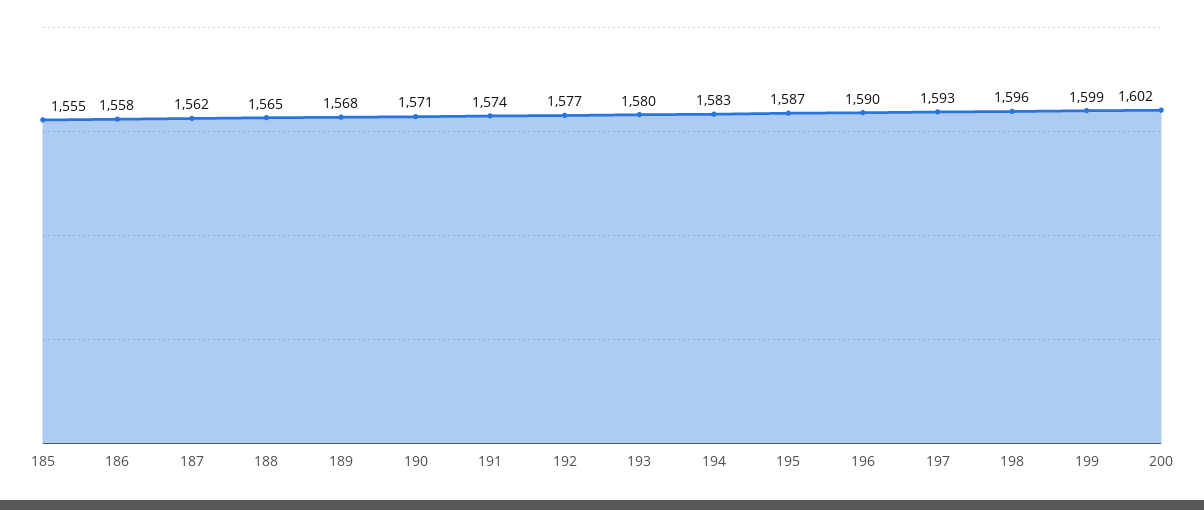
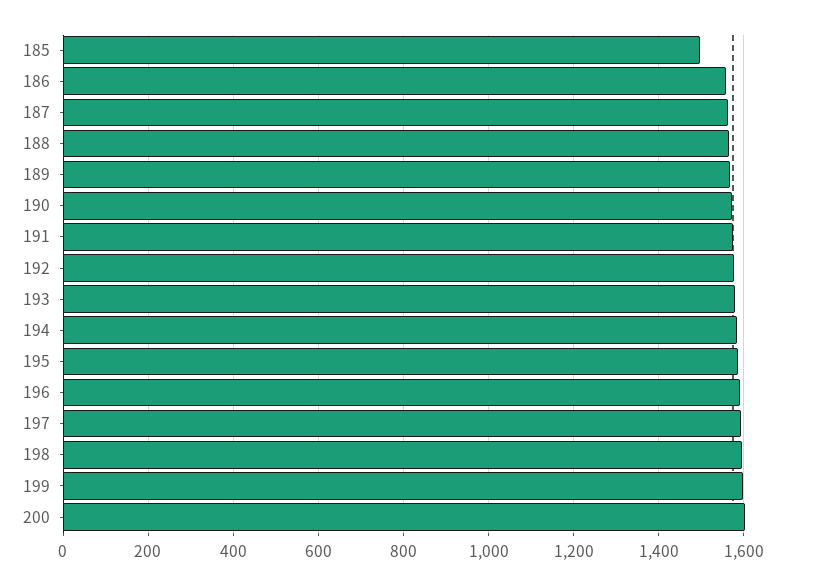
185: 1555 -> 1500

